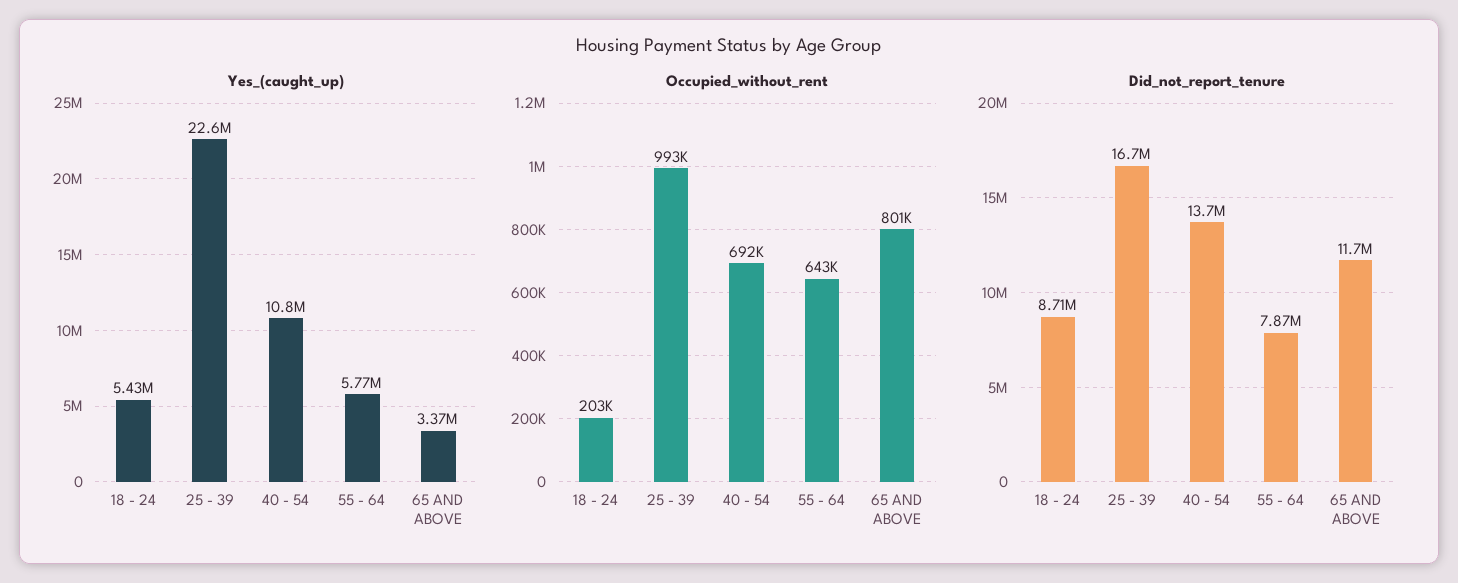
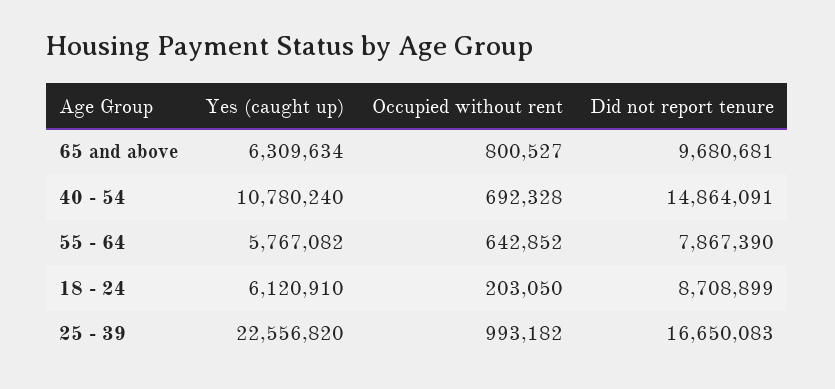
Yes_(caught_up), 18 - 24: 5430000 -> 6120910
Yes_(caught_up), 65 AND ABOVE: 3370000 -> 6309634
Did_not_report_tenure, 40 - 54: 13700000 -> 14864091
Did_not_report_tenure, 65 AND ABOVE: 11700000 -> 9680681

